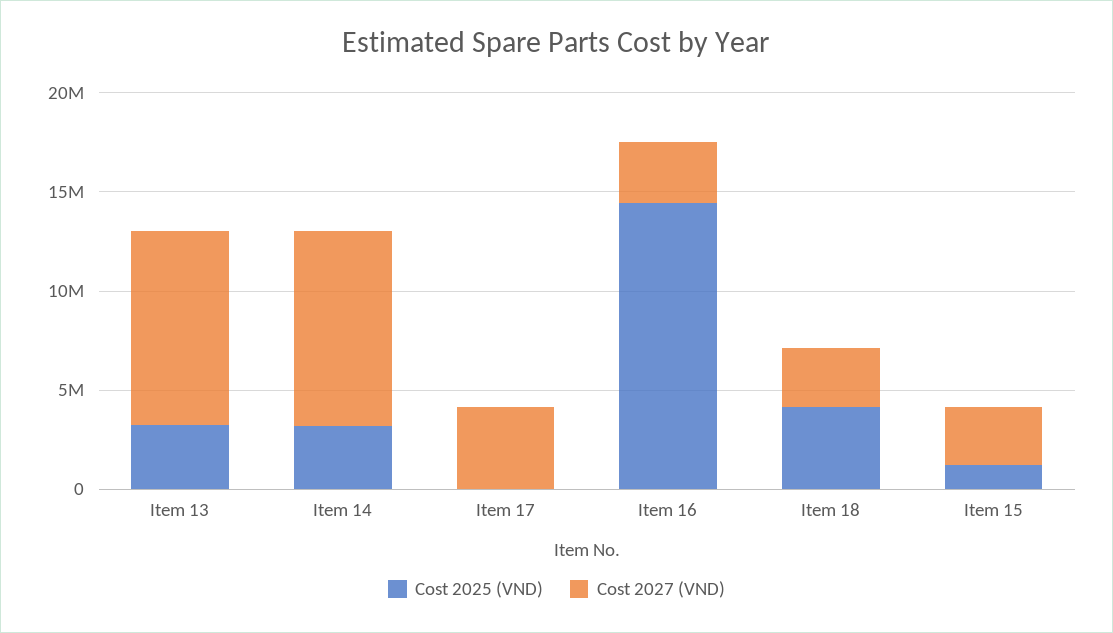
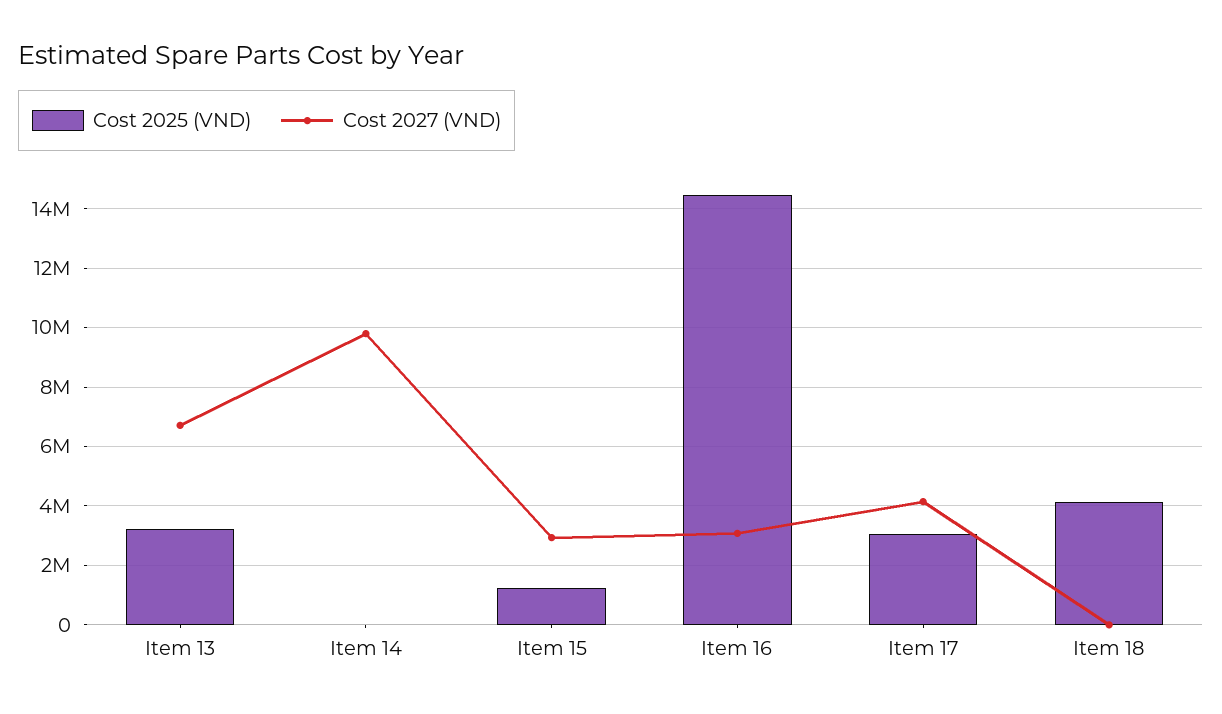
Cost 2027 (VND), Item 13: 10000000 -> 6750000
Cost 2025 (VND), Item 14: 3000000 -> 0
Cost 2025 (VND), Item 17: 0 -> 3000000
Cost 2027 (VND), Item 18: 3000000 -> 0

